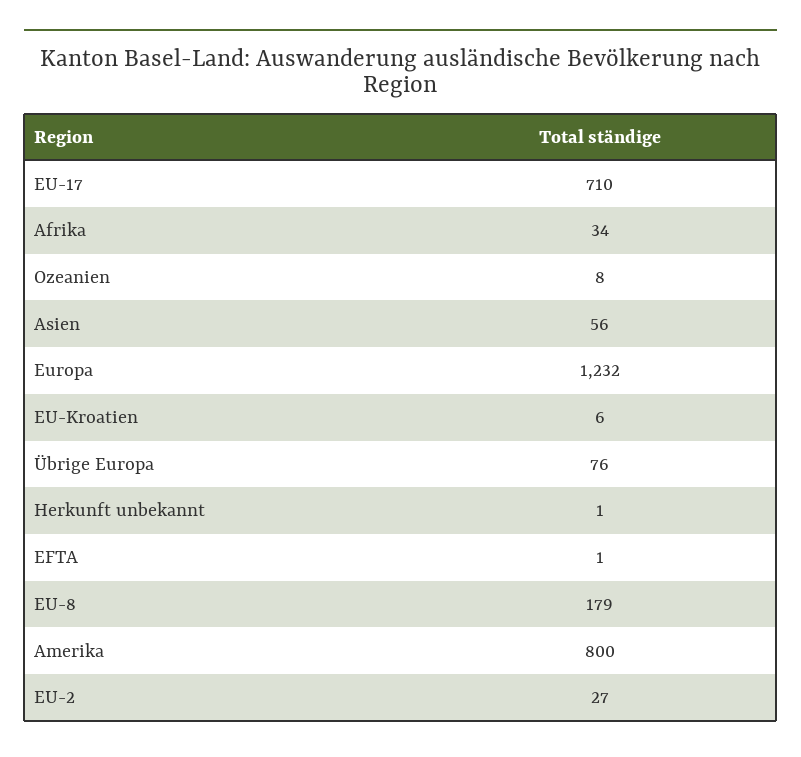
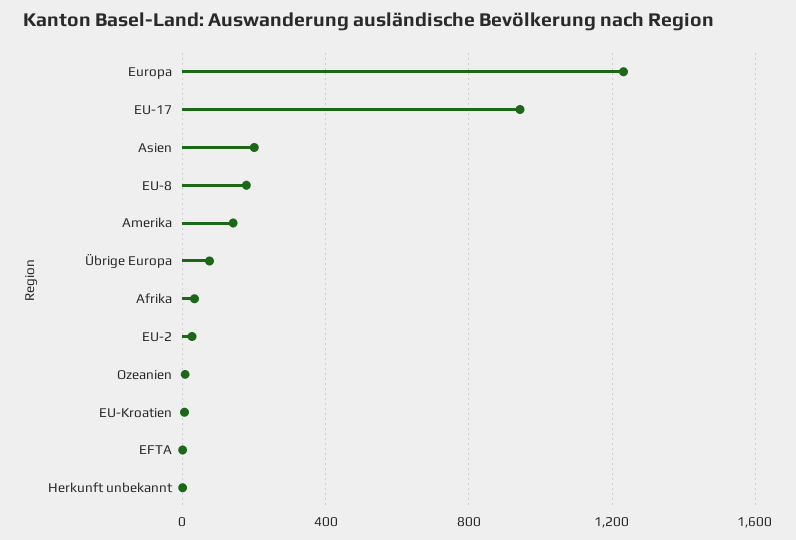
EU-17: 710 -> 950
Asien: 56 -> 200
Amerika: 800 -> 150

